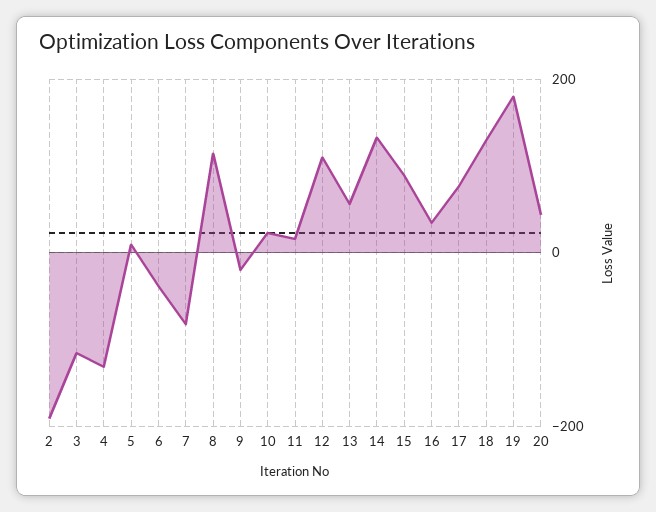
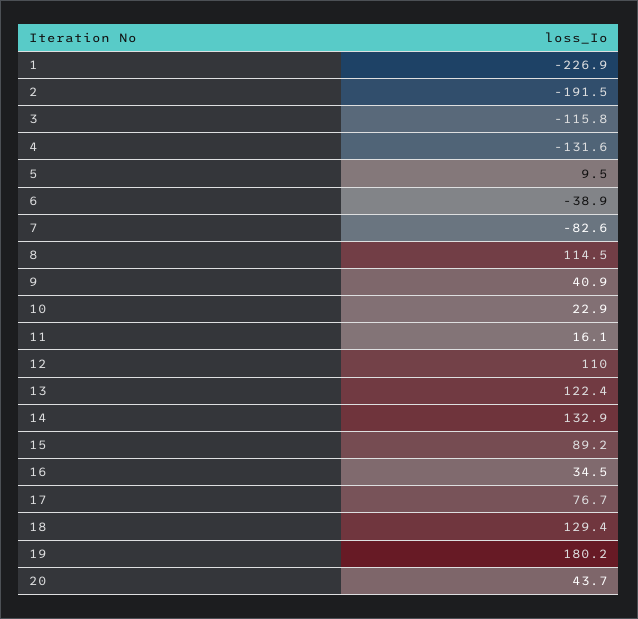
9: -20 -> 40.9
13: 60 -> 122.4
1: none -> -226.9

